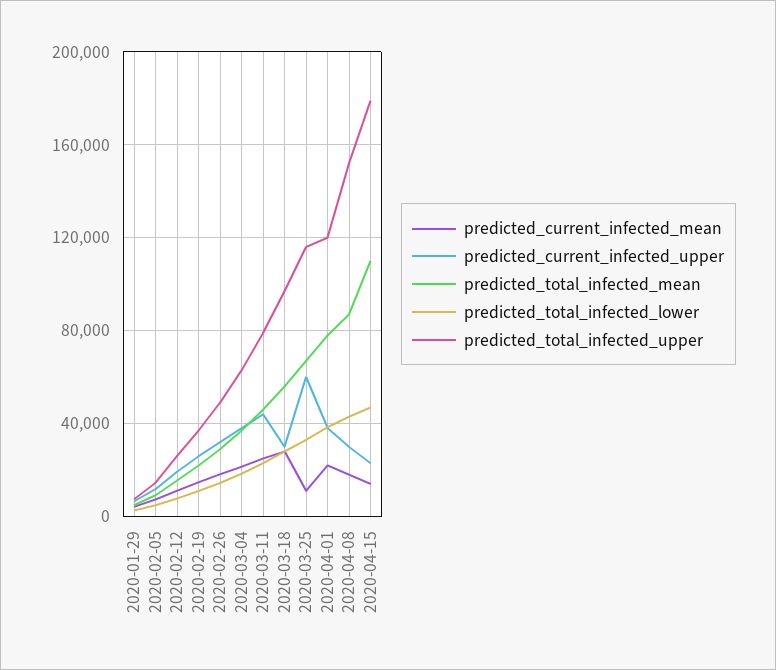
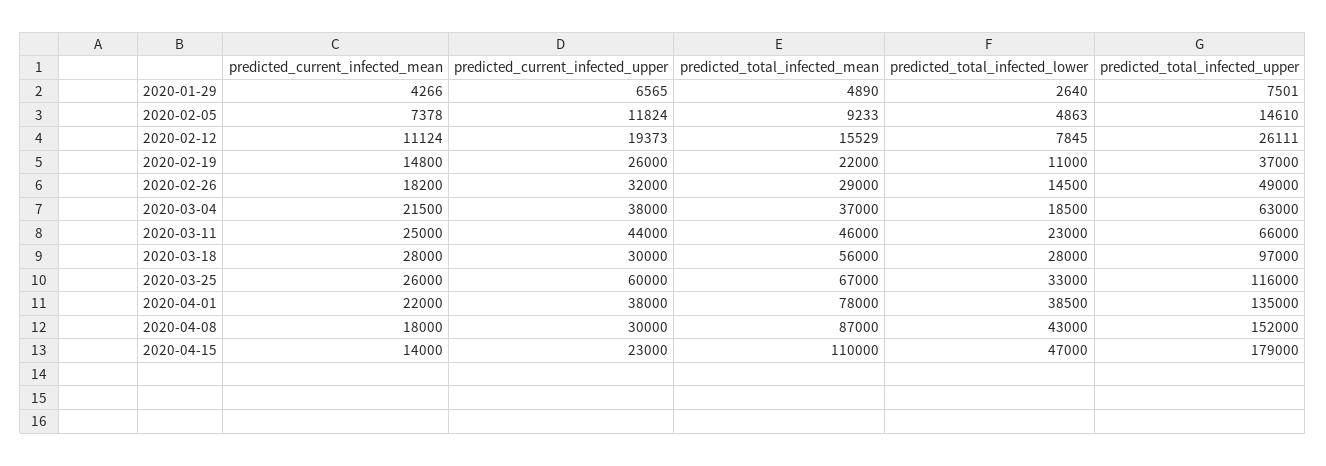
predicted_total_infected_upper, 2020-03-11: 80000 -> 66000
predicted_current_infected_mean, 2020-03-25: 10000 -> 26000
predicted_total_infected_upper, 2020-04-01: 120000 -> 135000

